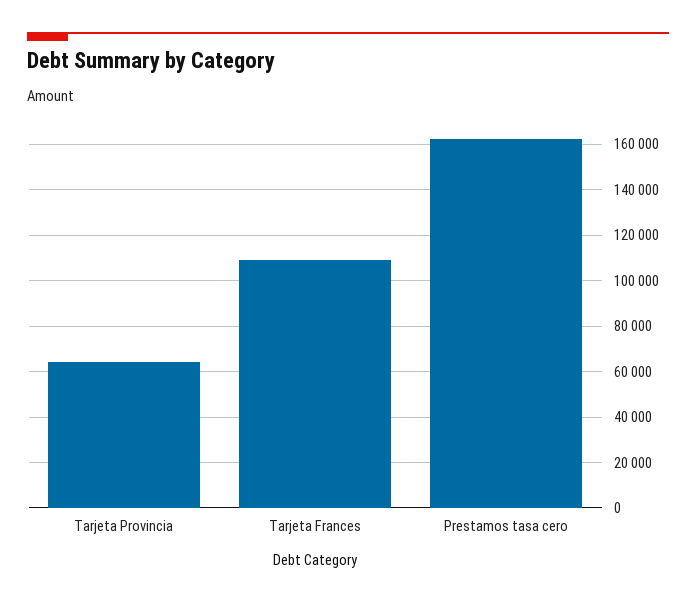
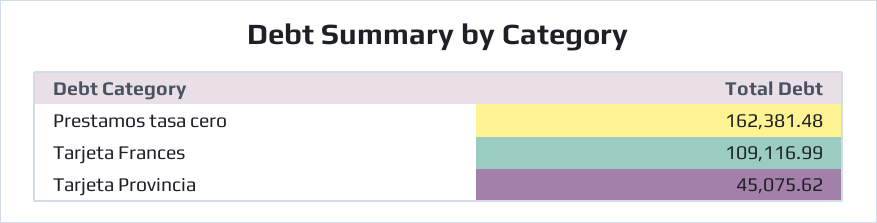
Tarjeta Provincia: 65000 -> 45075.62

